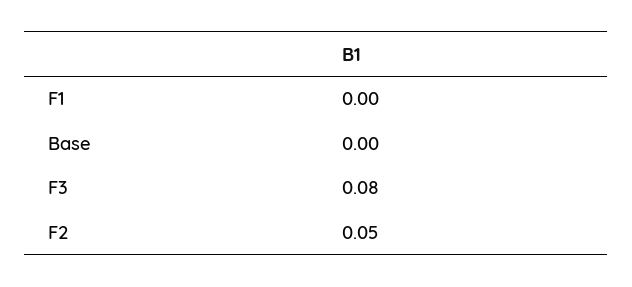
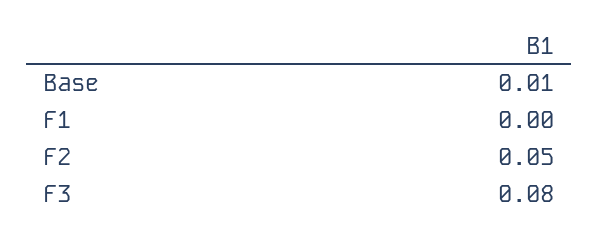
Base: 0 -> 0.01

